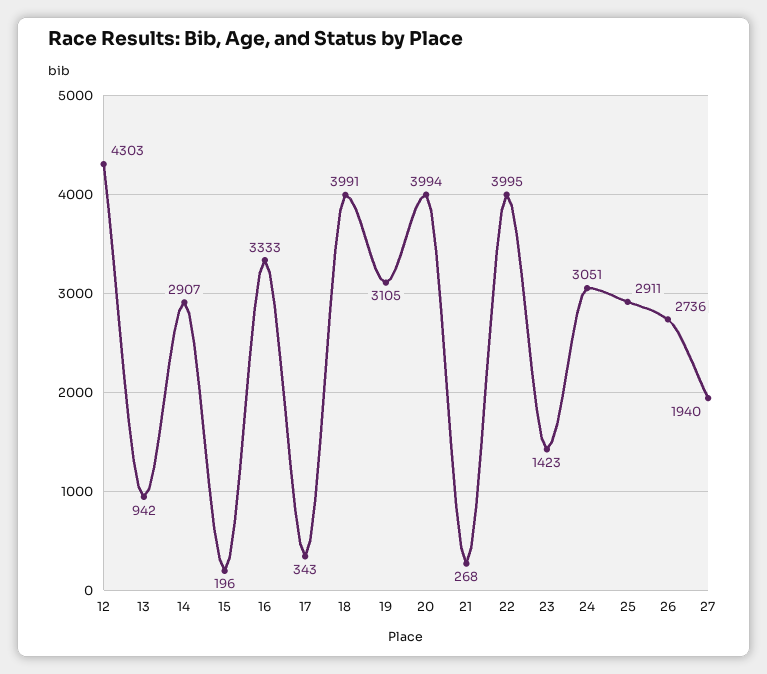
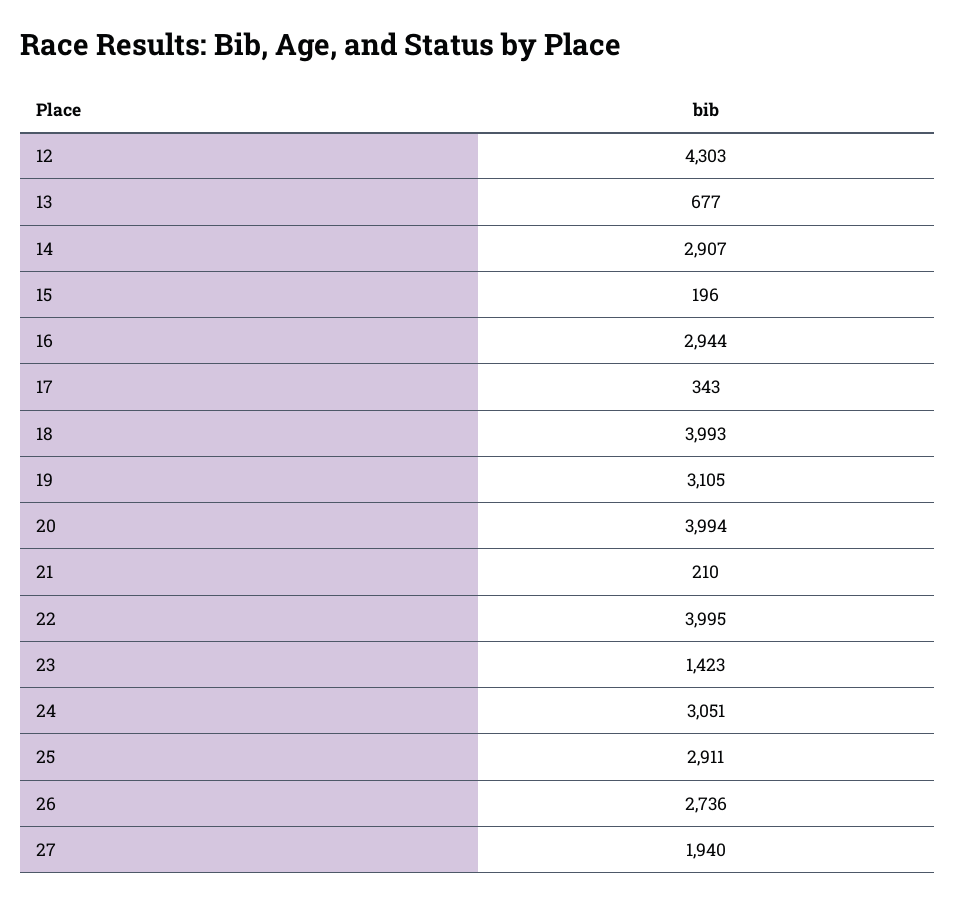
13: 942 -> 677
16: 3333 -> 2944
18: 3991 -> 3993
21: 268 -> 210

